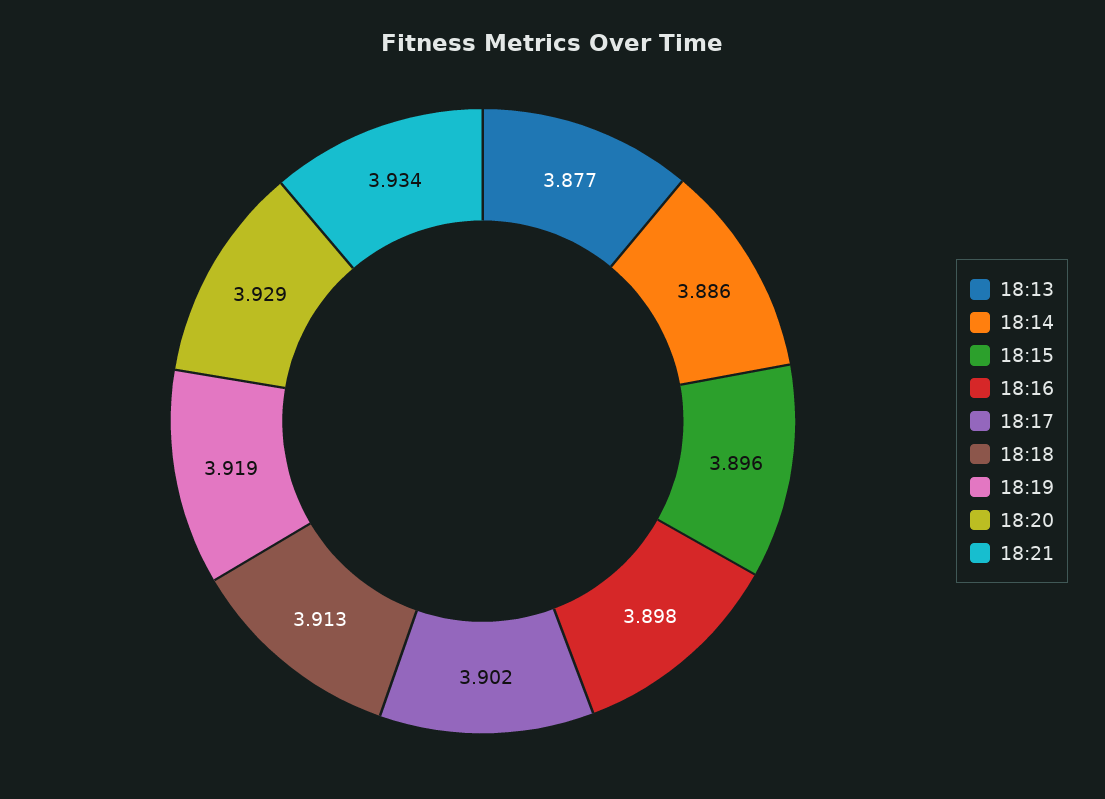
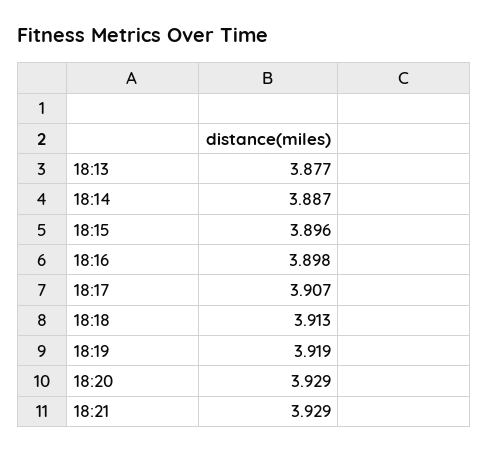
18:14: 3.886 -> 3.887
18:17: 3.902 -> 3.907
18:21: 3.934 -> 3.929

